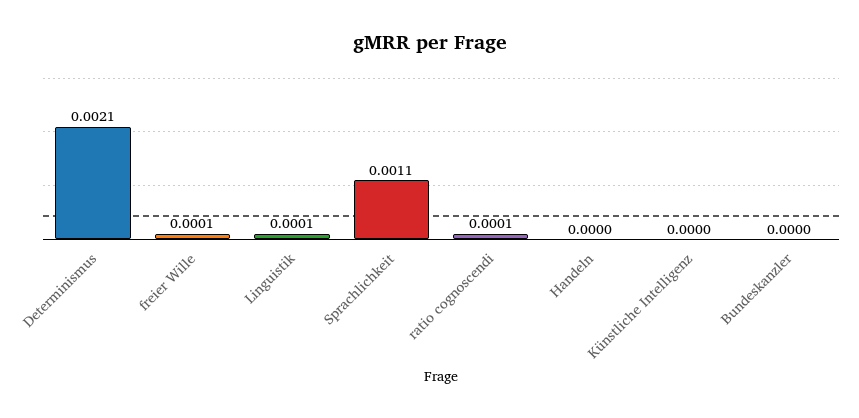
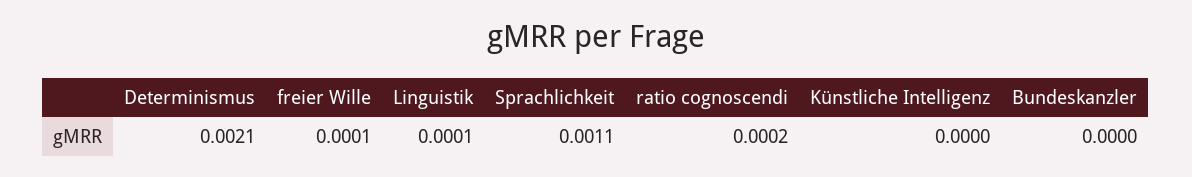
ratio cognoscendi: 0.0001 -> 0.0002
Handeln: 0 -> none

